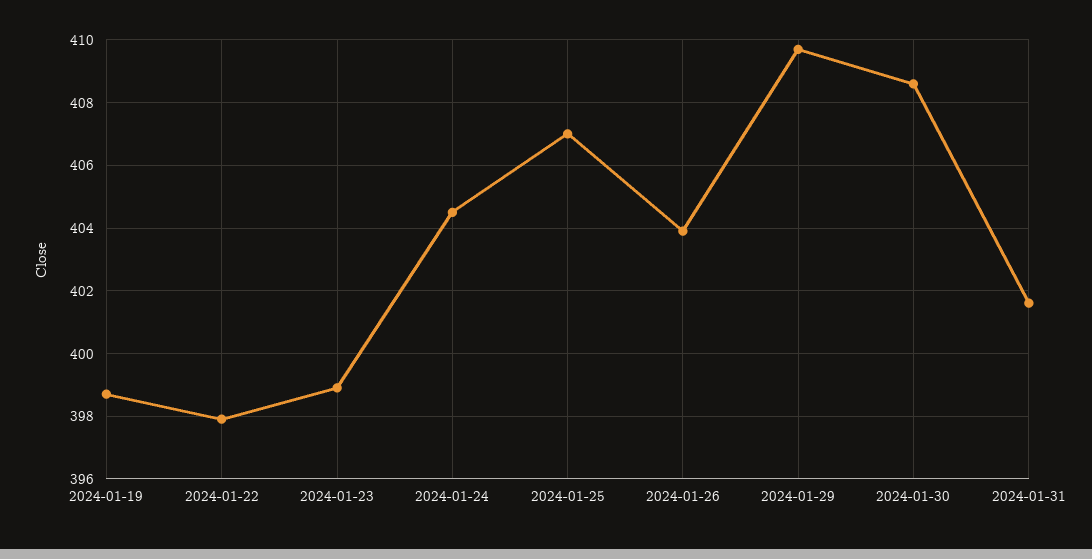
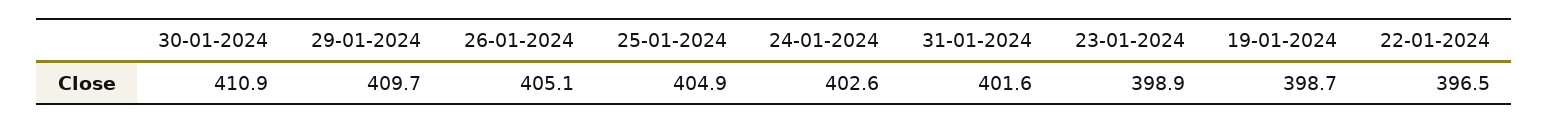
2024-01-22: 398 -> 396.5
2024-01-24: 404.5 -> 402.6
2024-01-25: 407 -> 404.9
2024-01-26: 404 -> 405.1
2024-01-30: 408.5 -> 410.9

